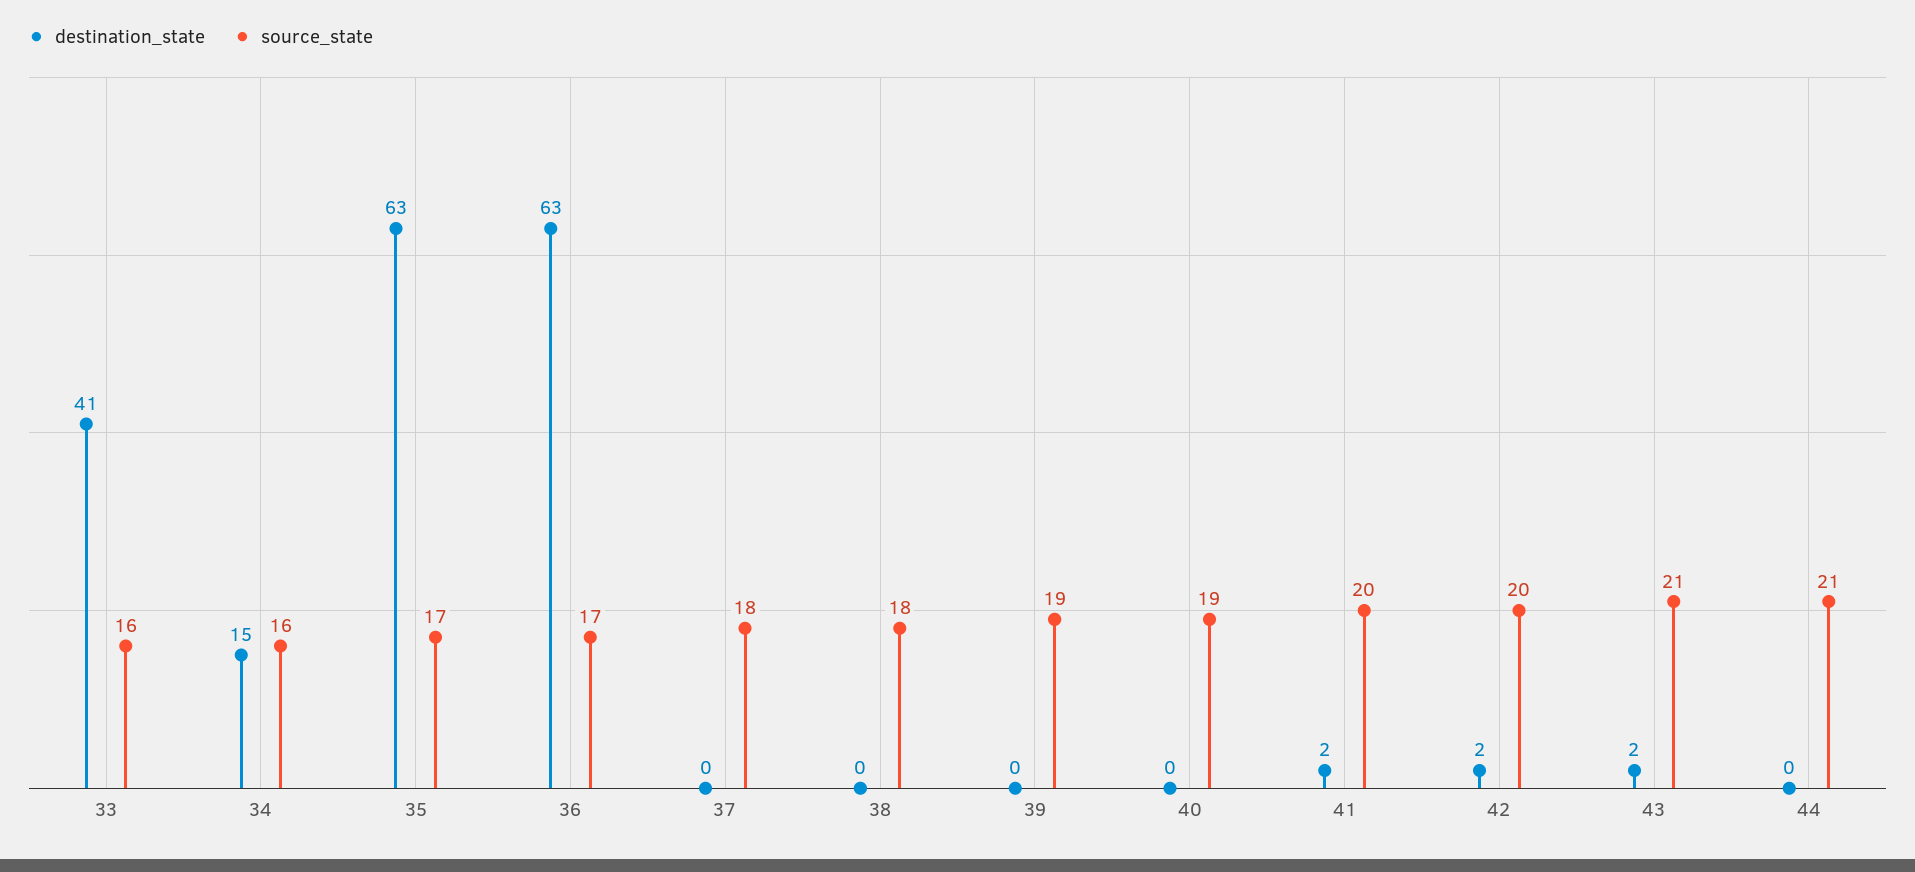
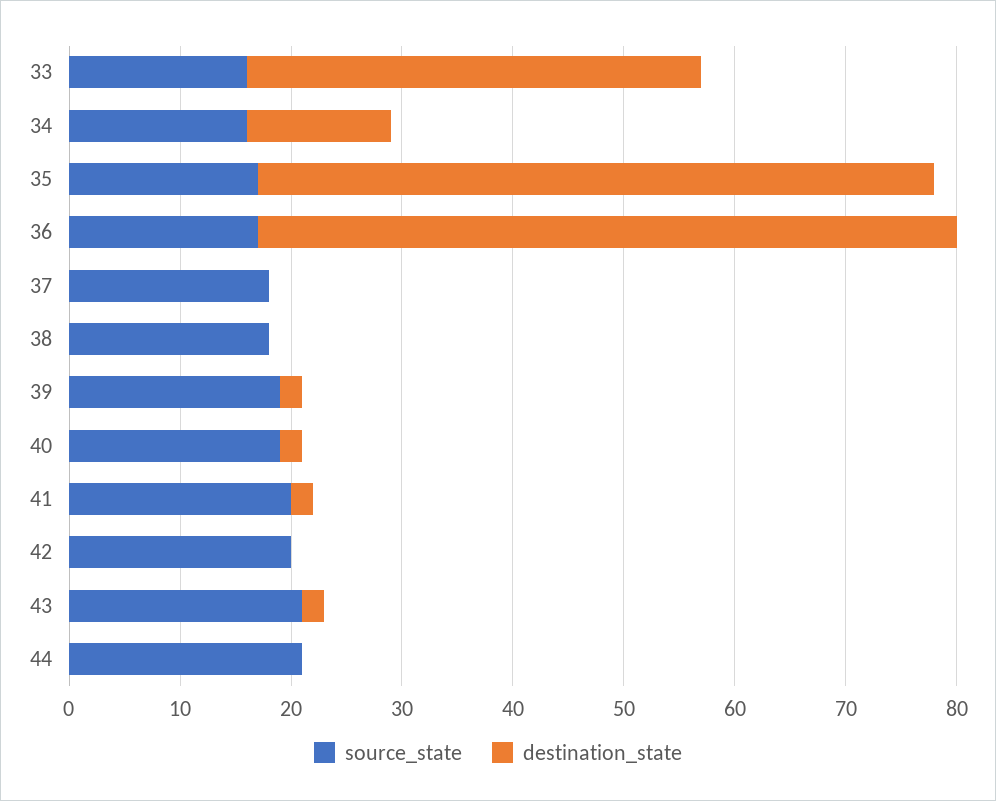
destination_state, 34: 15 -> 13
destination_state, 35: 63 -> 61
destination_state, 39: 0 -> 2
destination_state, 40: 0 -> 2
destination_state, 42: 2 -> 0

